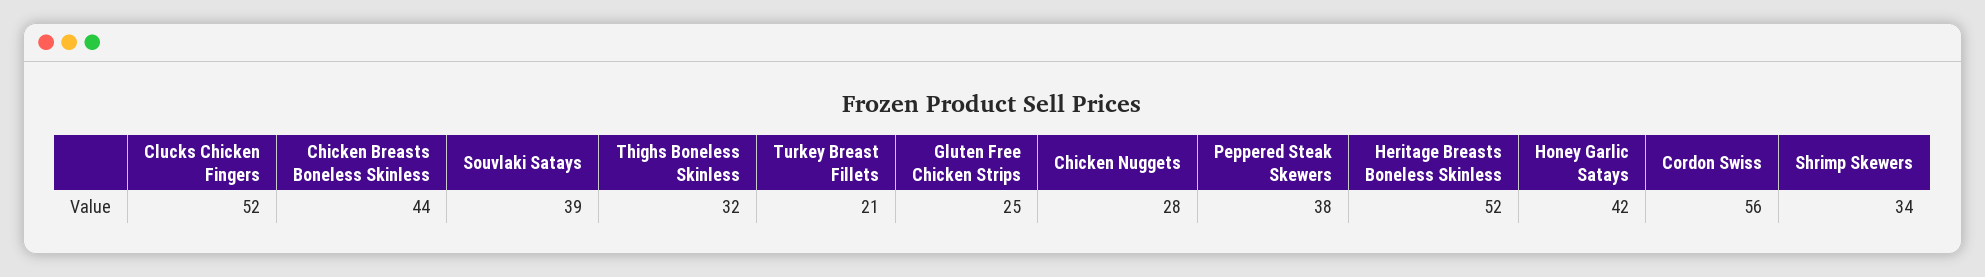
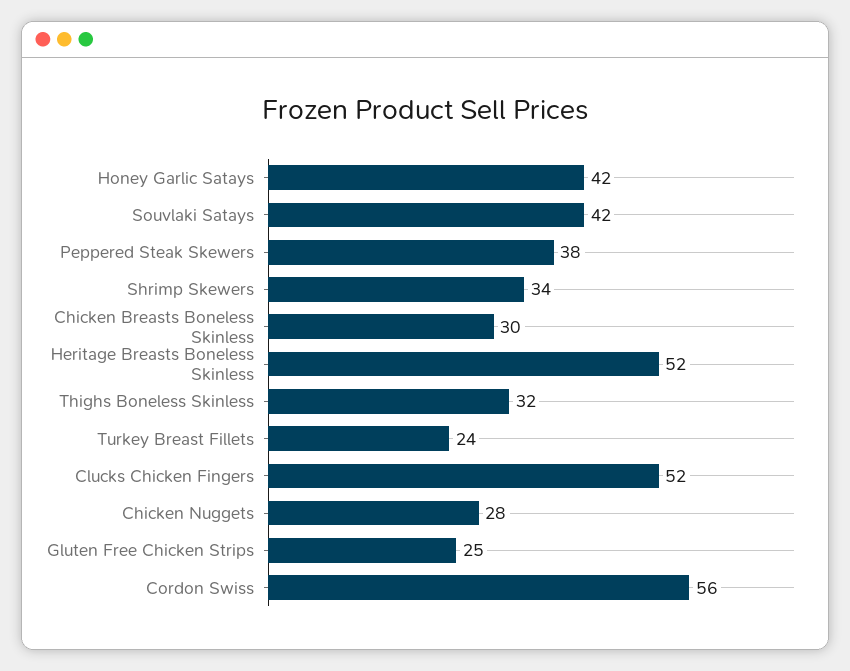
Chicken Breasts Boneless Skinless: 44 -> 30
Souvlaki Satays: 39 -> 42
Turkey Breast Fillets: 21 -> 24

